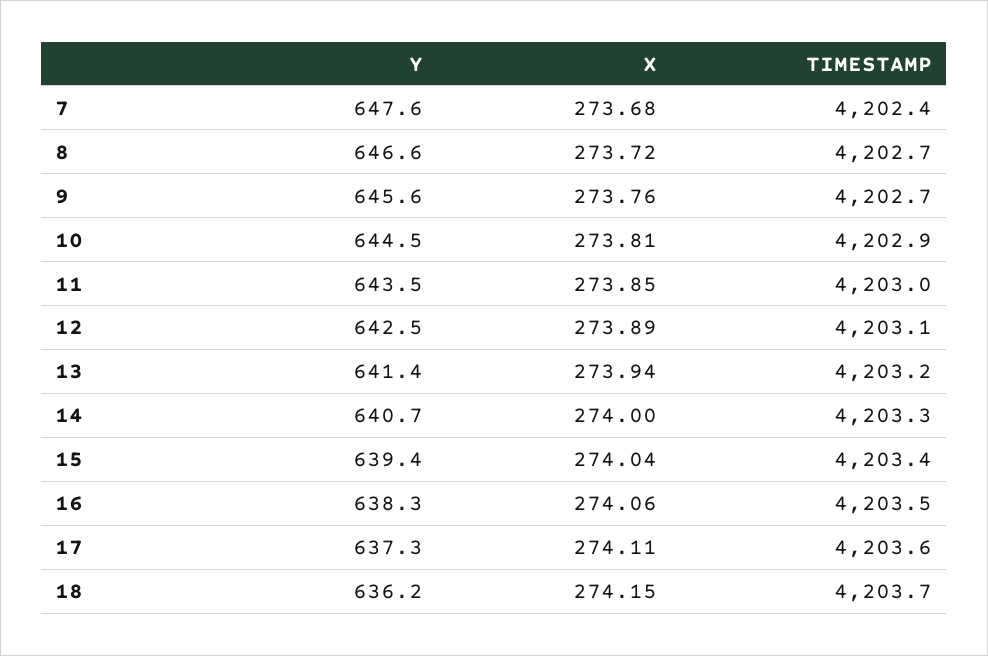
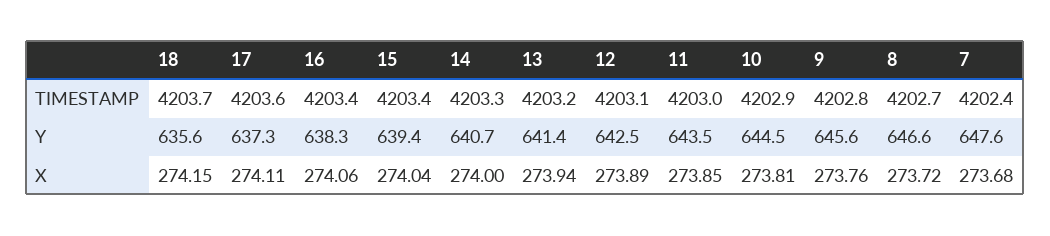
TIMESTAMP, 9: 4202.7 -> 4202.8
TIMESTAMP, 16: 4203.5 -> 4203.4
Y, 18: 636.2 -> 635.6

